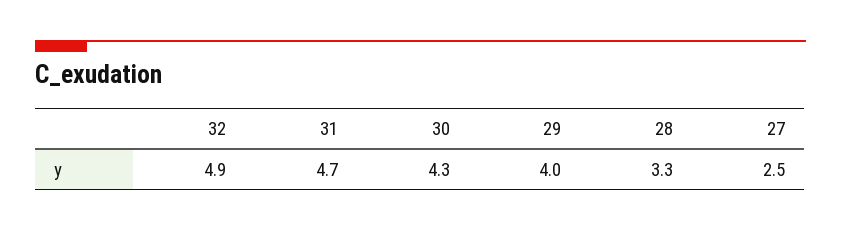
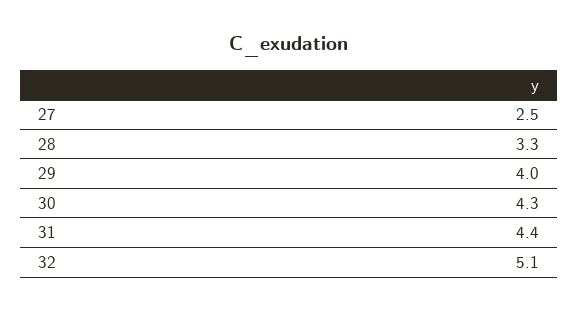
32: 4.9 -> 5.1
31: 4.7 -> 4.4

